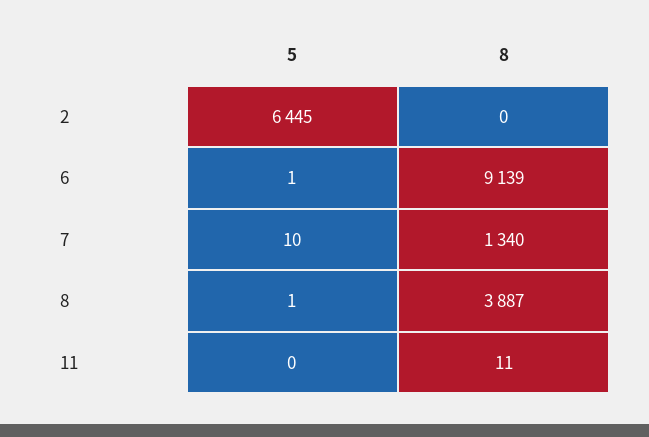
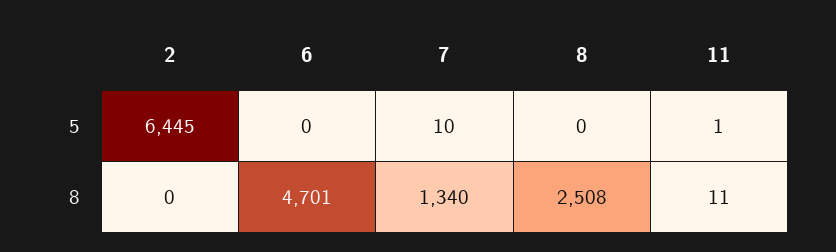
5, 6: 1 -> 0
8, 6: 9139 -> 4701
5, 8: 1 -> 0
8, 8: 3887 -> 2508
5, 11: 0 -> 1

